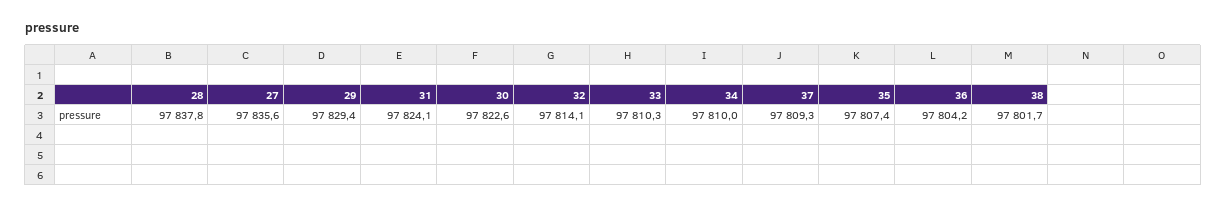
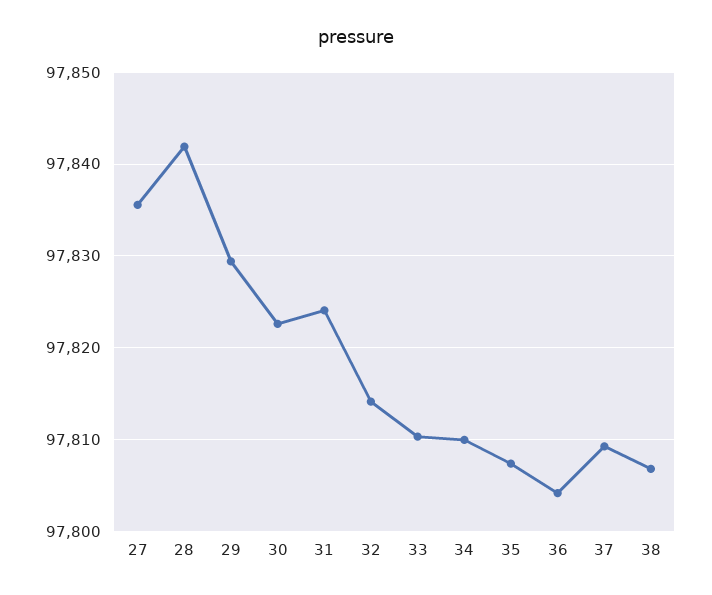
28: 97837.8 -> 97842
38: 97801.7 -> 97807

